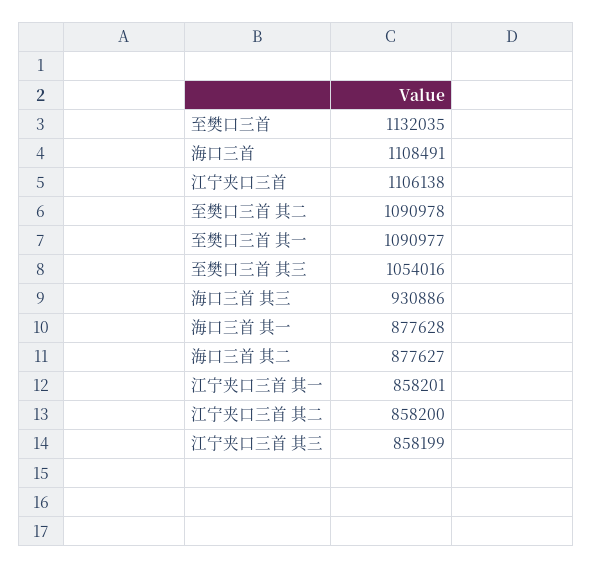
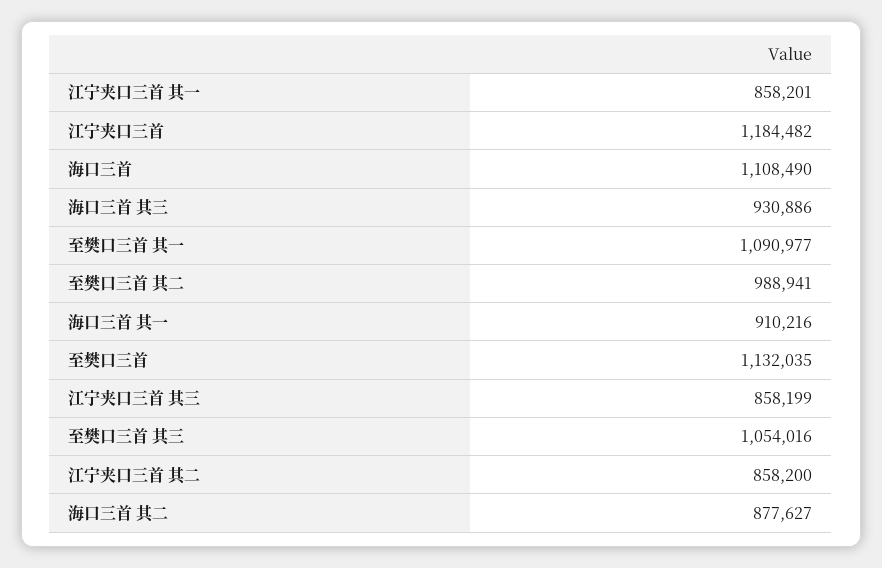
海口三首: 1108491 -> 1108490
江宁夹口三首: 1106138 -> 1184482
至樊口三首 其二: 1090978 -> 988941
海口三首 其一: 877628 -> 910216

